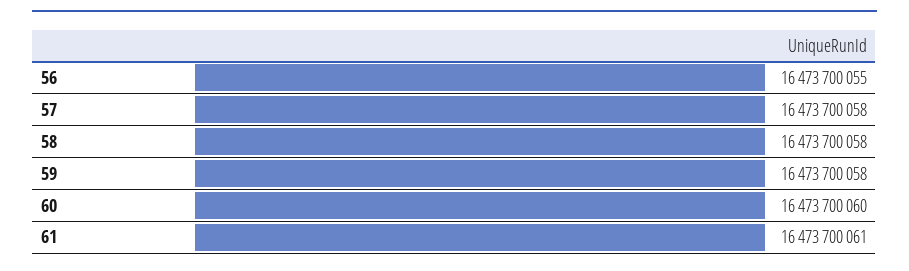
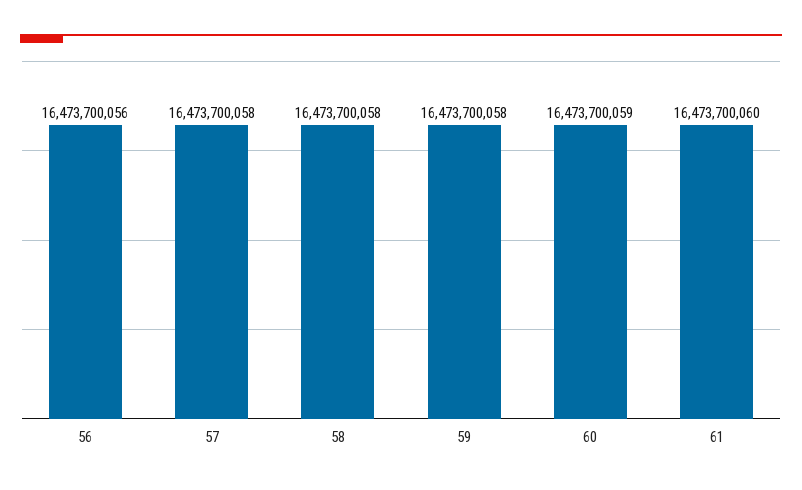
56: 16473700055 -> 16473700056
60: 16473700060 -> 16473700059
61: 16473700061 -> 16473700060

